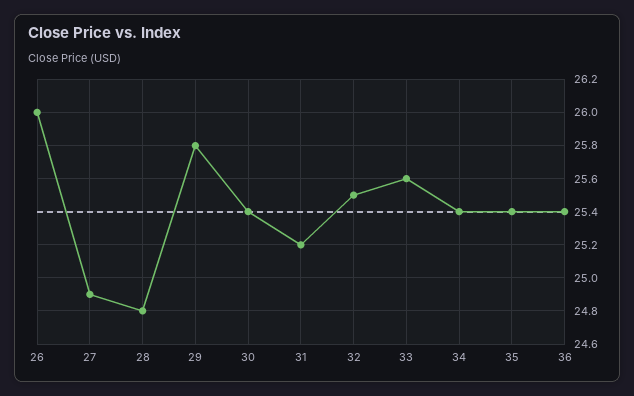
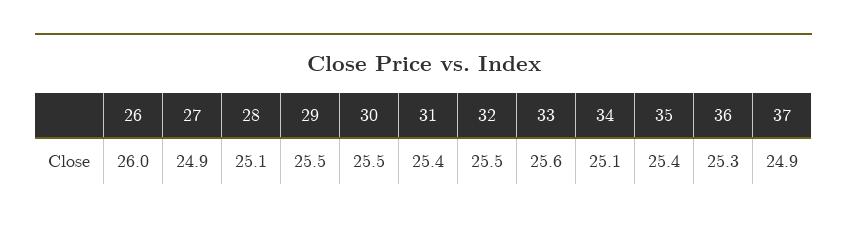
28: 24.8 -> 25.1
29: 25.8 -> 25.5
30: 25.4 -> 25.5
31: 25.2 -> 25.4
34: 25.4 -> 25.1
36: 25.4 -> 25.3
37: none -> 24.9

